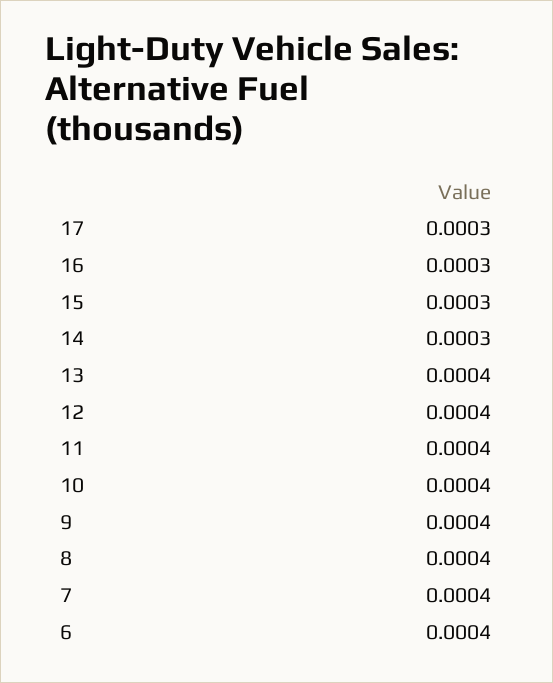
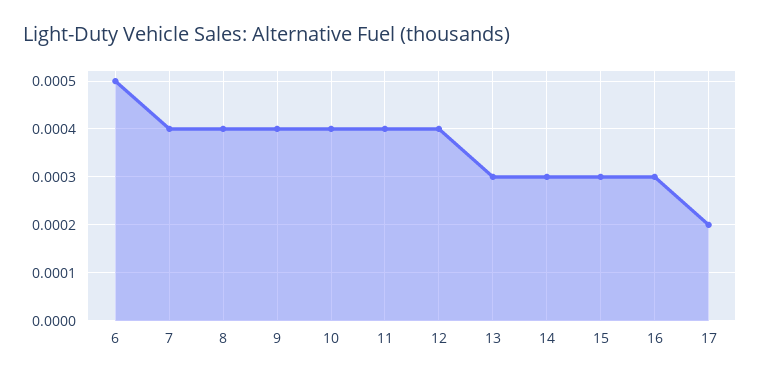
17: 0.0003 -> 0.0002
13: 0.0004 -> 0.0003
6: 0.0004 -> 0.0005

